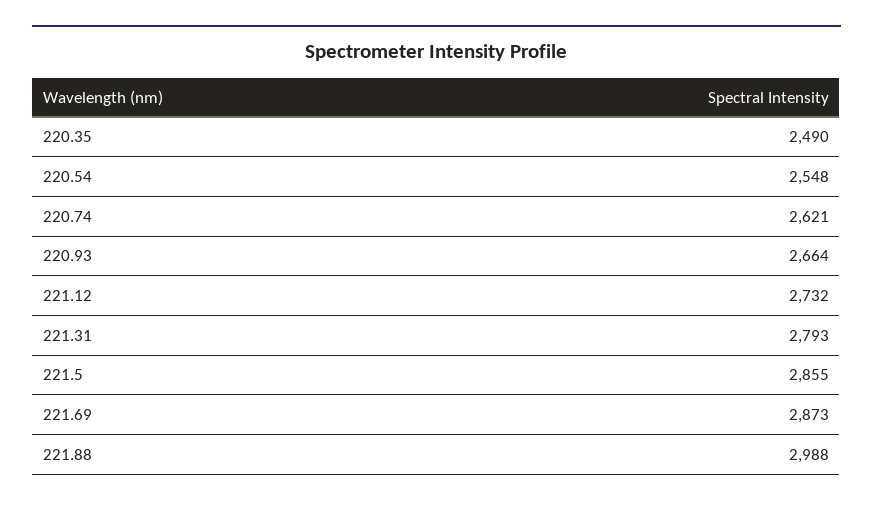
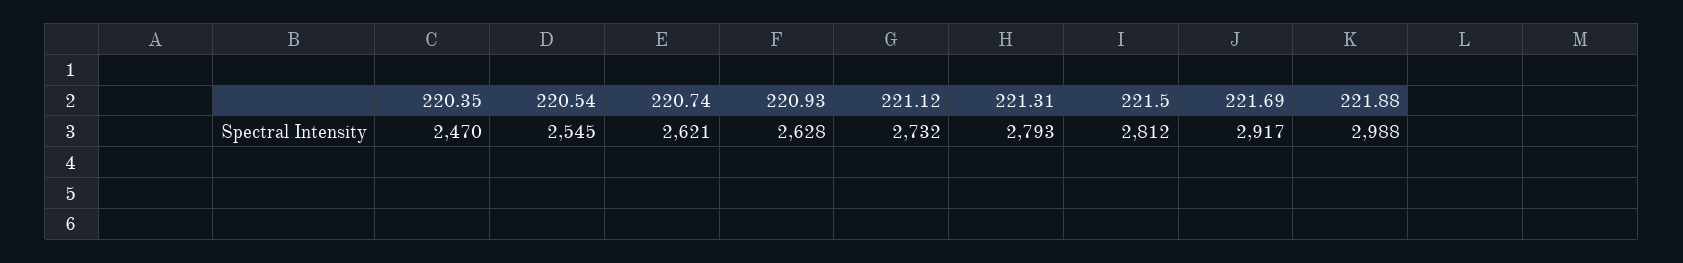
220.35: 2490 -> 2470
220.54: 2548 -> 2545
220.93: 2664 -> 2628
221.5: 2855 -> 2812
221.69: 2873 -> 2917

